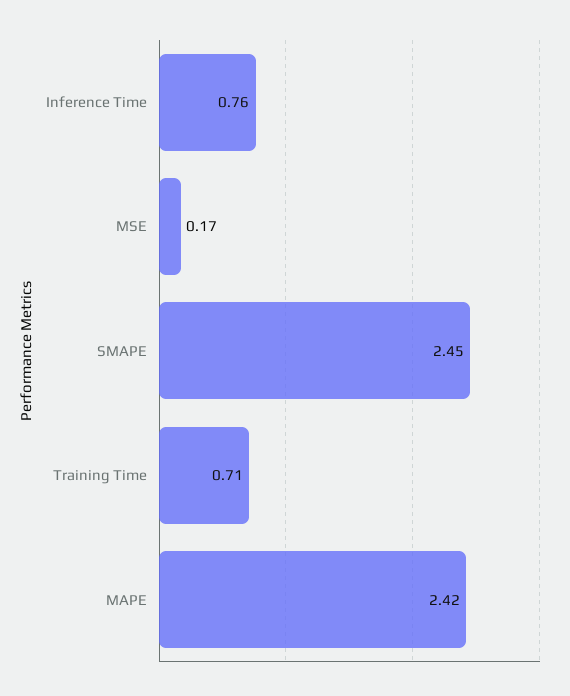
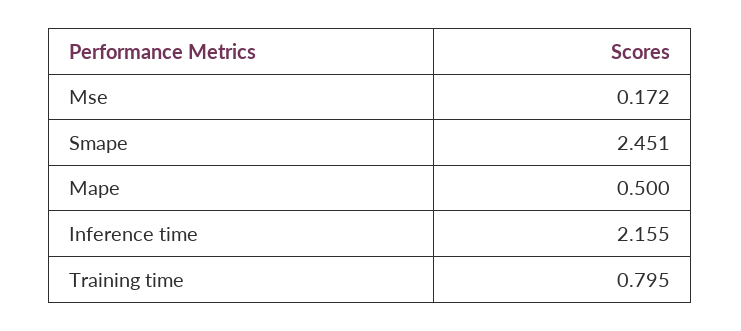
Inference Time: 0.76 -> 2.155
Training Time: 0.71 -> 0.795
MAPE: 2.42 -> 0.5

